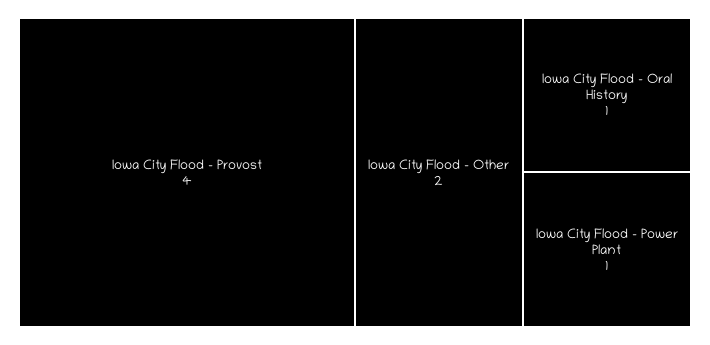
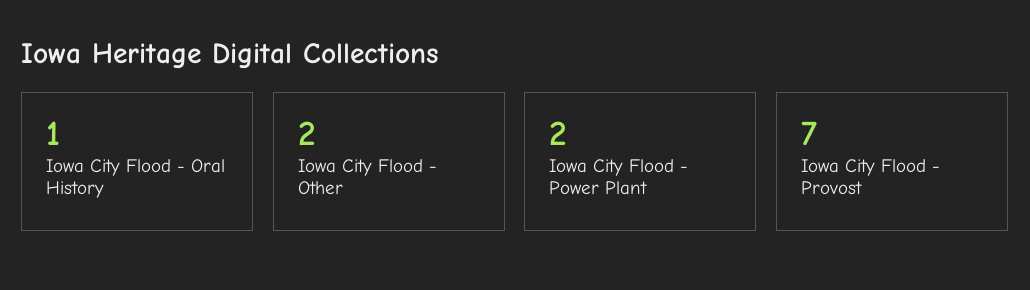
Iowa City Flood - Provost: 4 -> 7
Iowa City Flood - Power Plant: 1 -> 2

